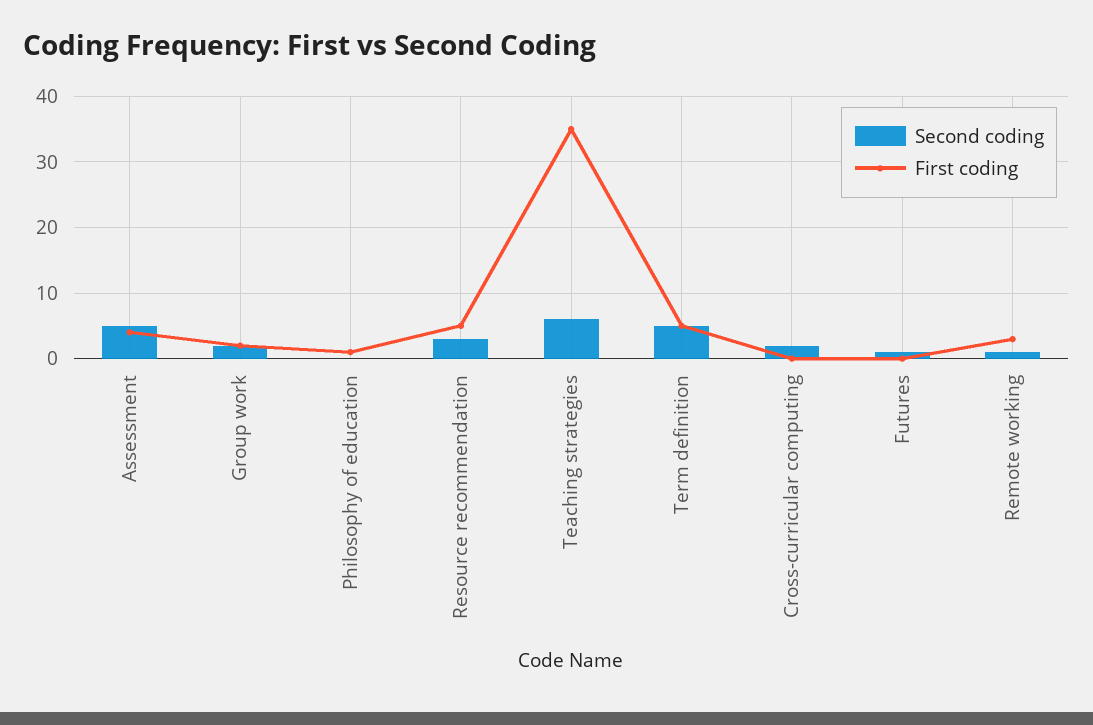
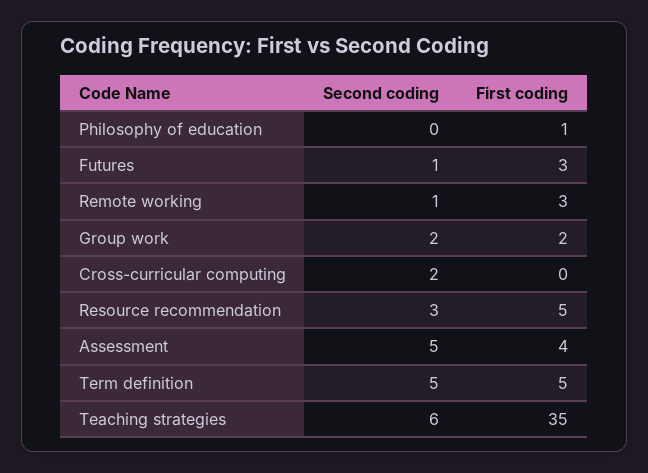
First coding, Futures: 0 -> 3

